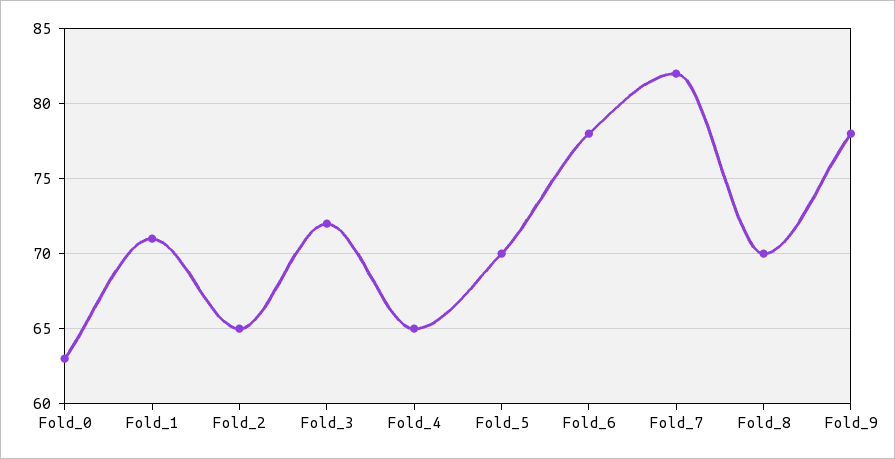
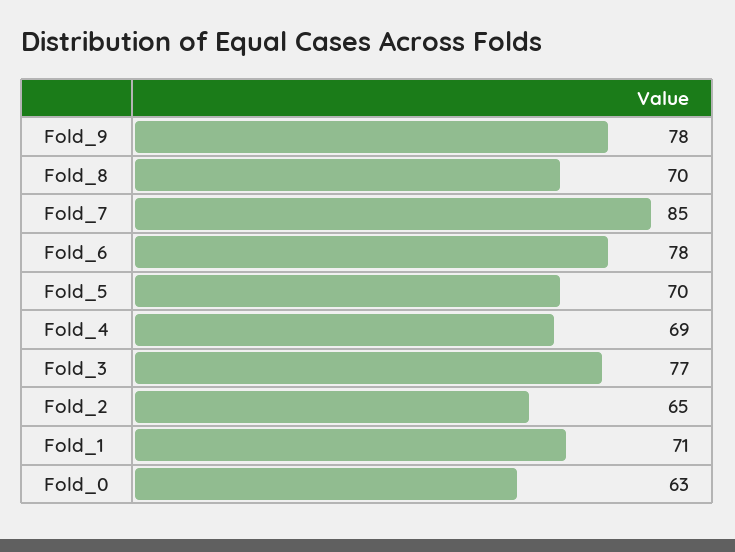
Fold_3: 72 -> 77
Fold_4: 65 -> 69
Fold_7: 82 -> 85

